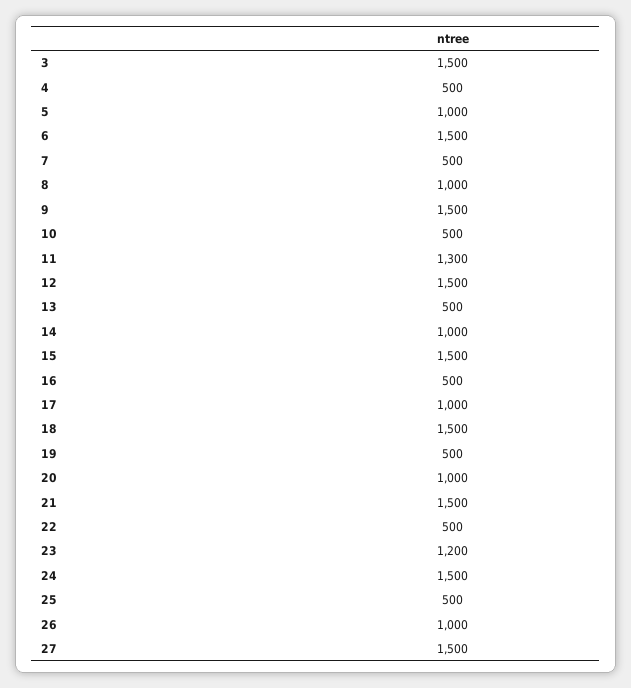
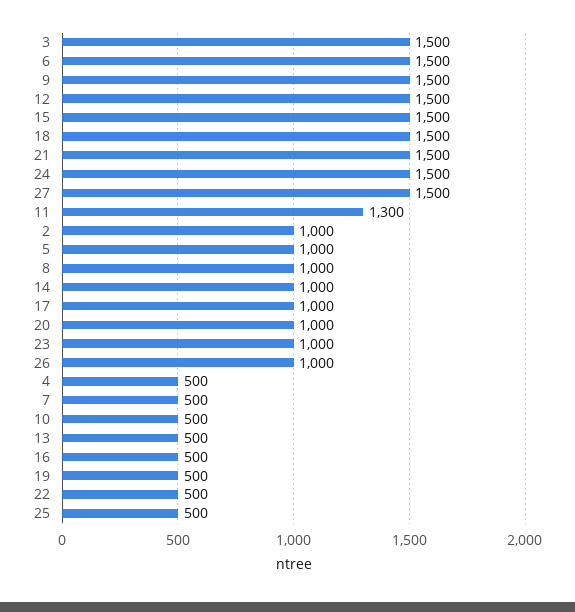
23: 1200 -> 1000
2: none -> 1000

